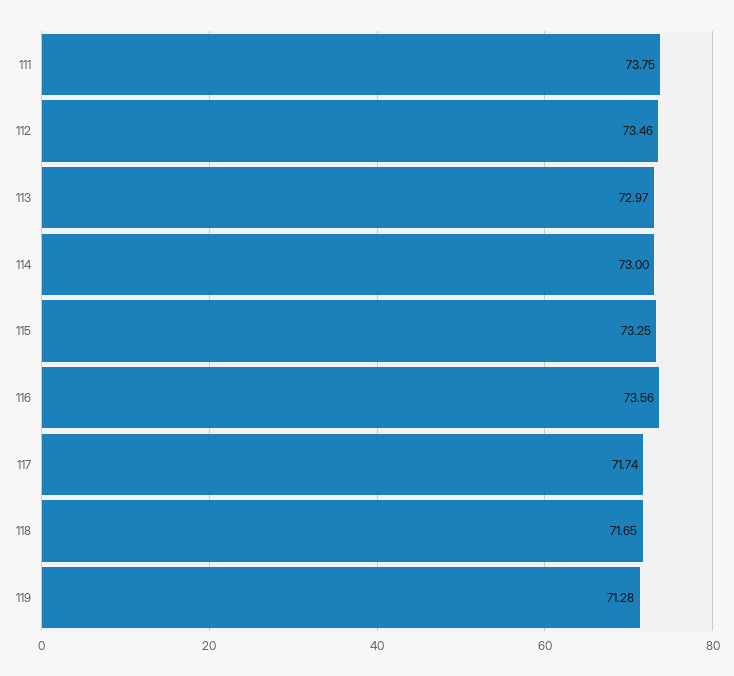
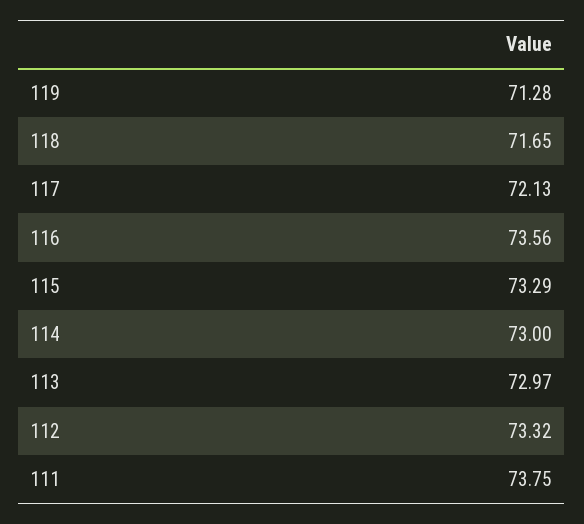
112: 73.46 -> 73.32
115: 73.25 -> 73.29
117: 71.74 -> 72.13

